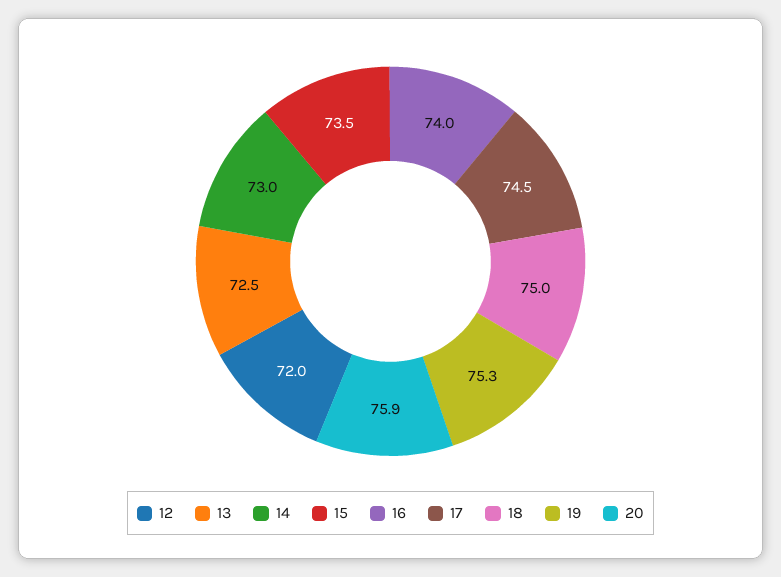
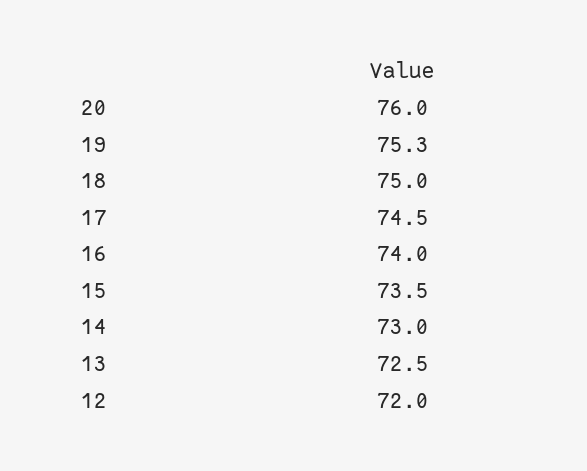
20: 75.9 -> 76

